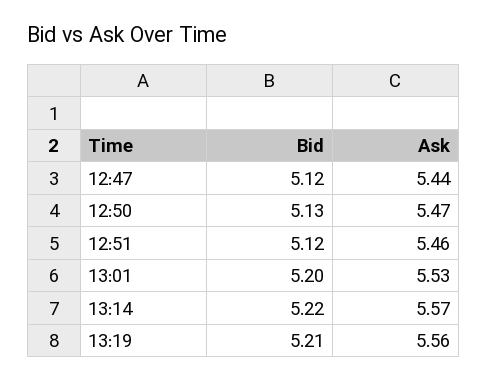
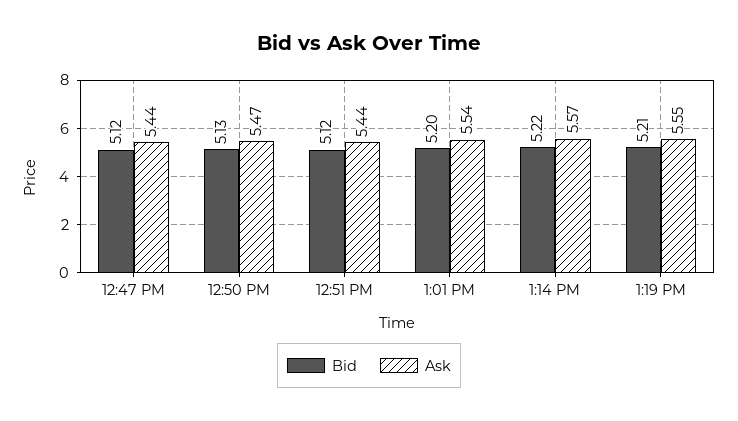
Ask, 12:51: 5.46 -> 5.44
Ask, 13:01: 5.53 -> 5.54
Ask, 13:19: 5.56 -> 5.55

